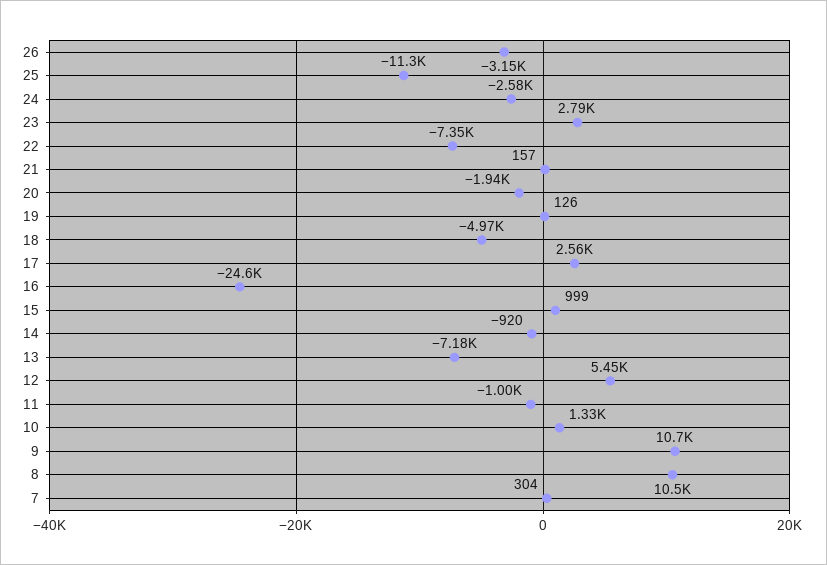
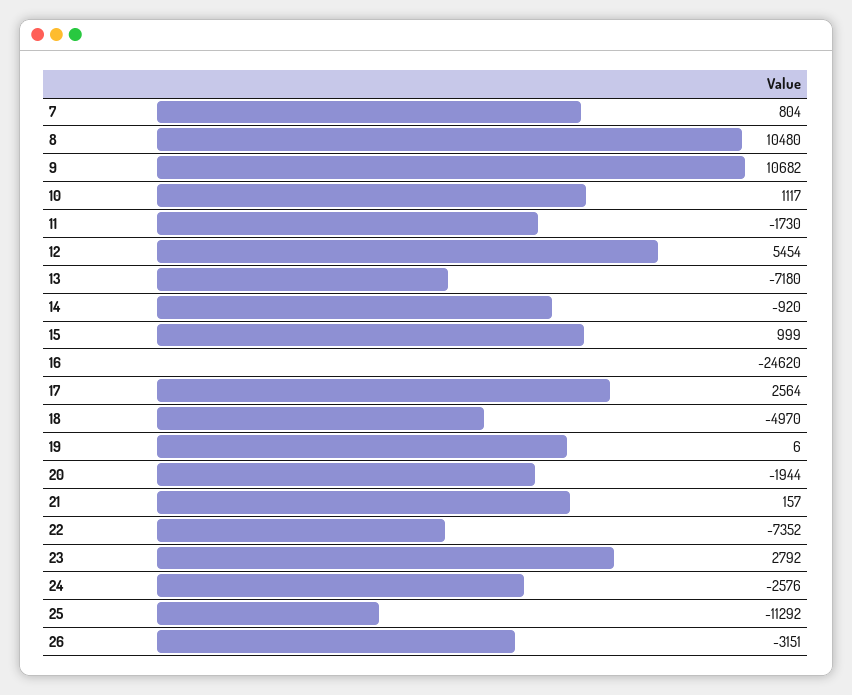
19: 126 -> 6
11: -1000 -> -1730
10: 1330 -> 1117
7: 304 -> 804

